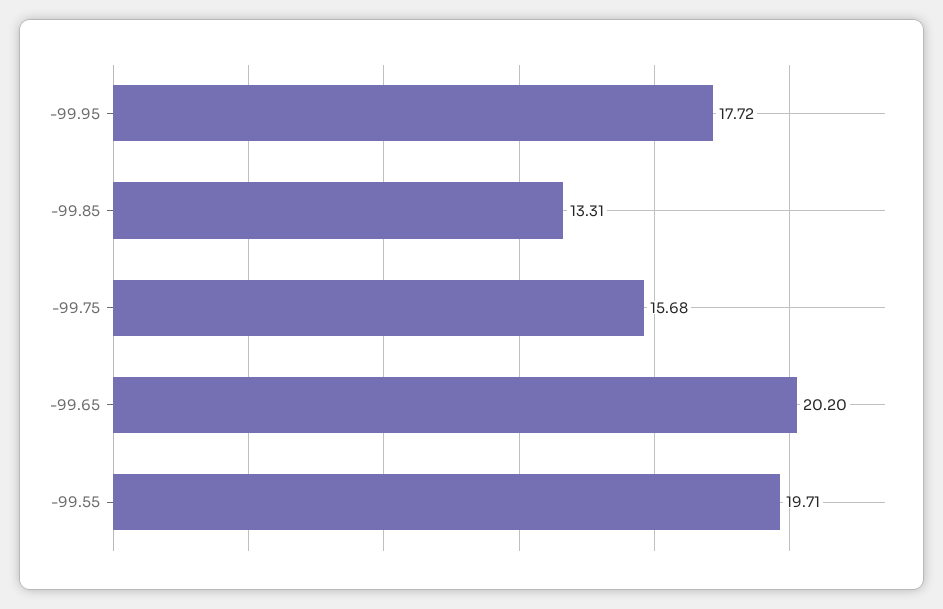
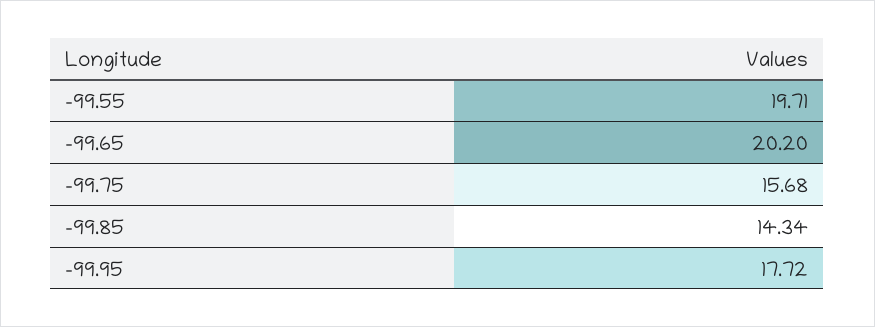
-99.85: 13.31 -> 14.34

